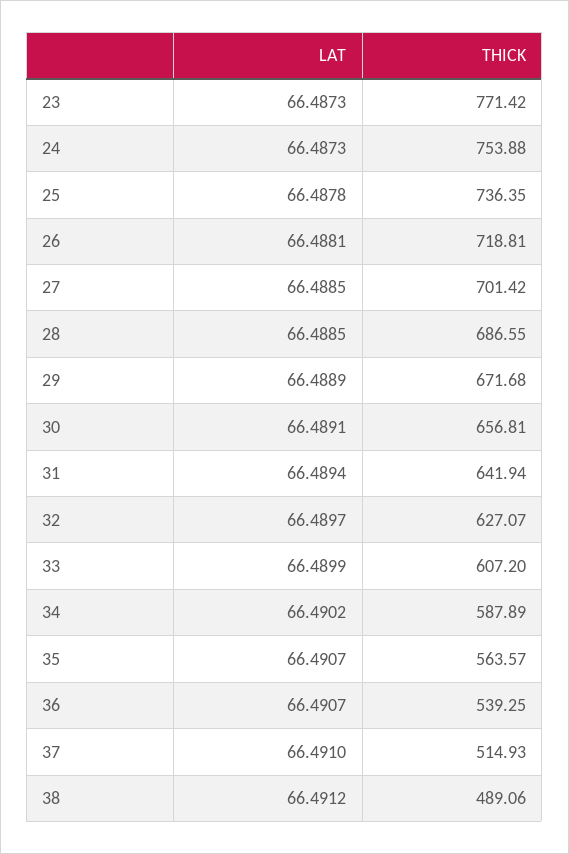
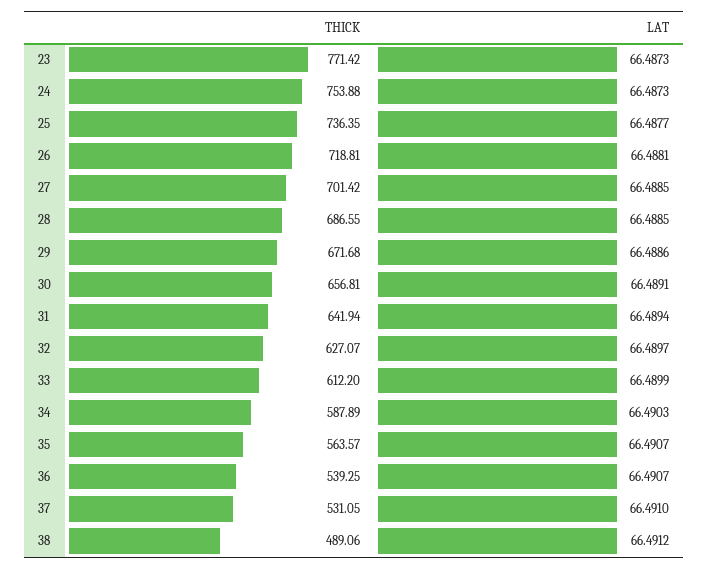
LAT, 25: 66.4878 -> 66.4877
LAT, 29: 66.4889 -> 66.4886
THICK, 33: 607.2 -> 612.2
LAT, 34: 66.4902 -> 66.4903
THICK, 37: 514.93 -> 531.05

